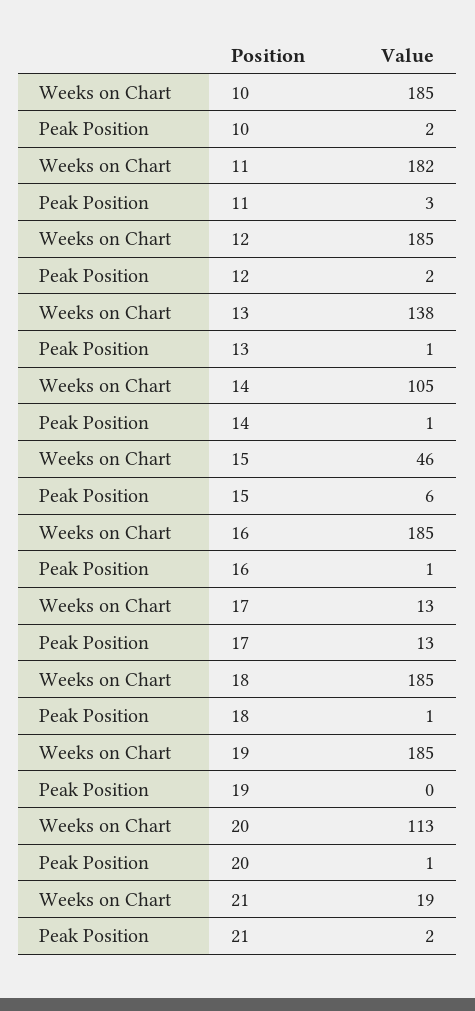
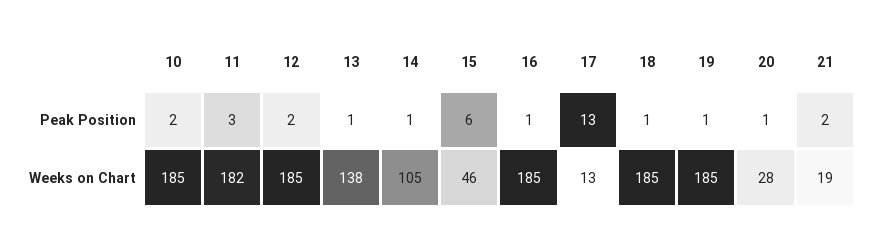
Peak Position, 19: 0 -> 1
Weeks on Chart, 20: 113 -> 28

